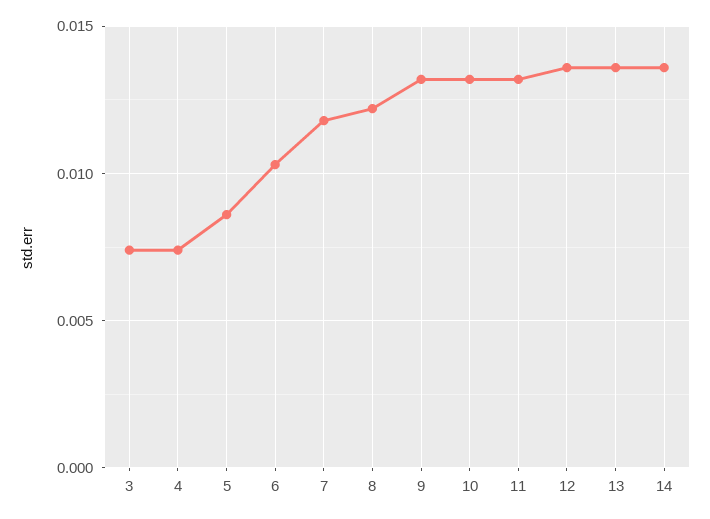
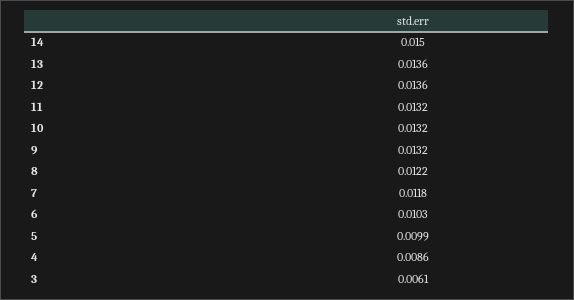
3: 0.0075 -> 0.0061
4: 0.0075 -> 0.0086
5: 0.0085 -> 0.0099
14: 0.0135 -> 0.015

